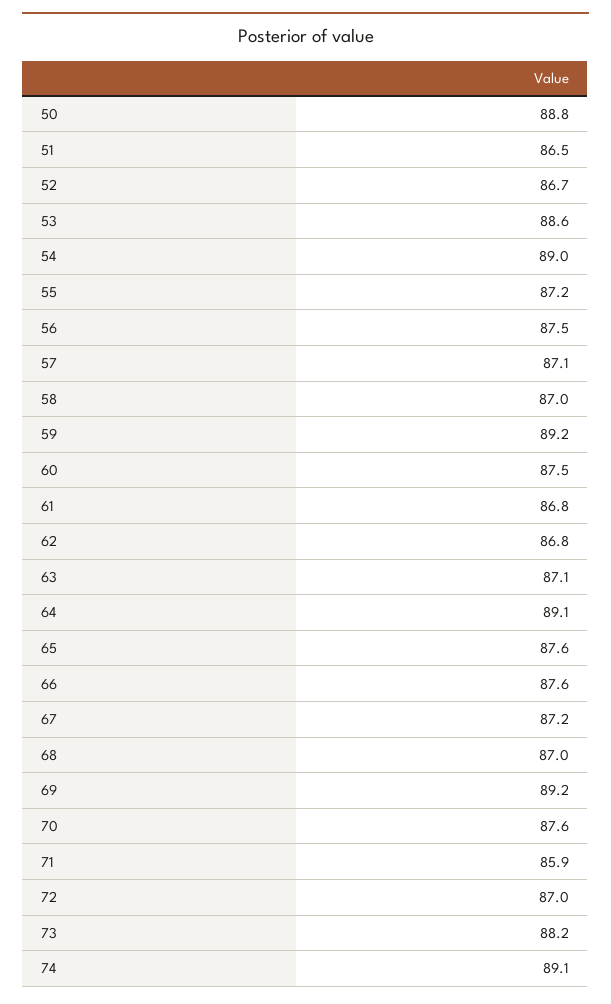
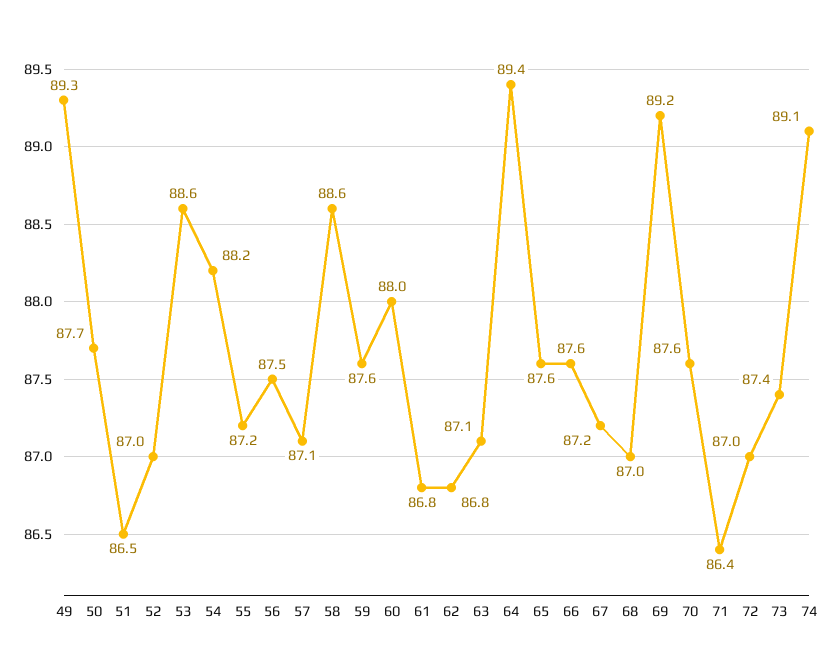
50: 88.8 -> 87.7
52: 86.7 -> 87
54: 89 -> 88.2
58: 87 -> 88.6
59: 89.2 -> 87.6
60: 87.5 -> 88
64: 89.1 -> 89.4
71: 85.9 -> 86.4
73: 88.2 -> 87.4
49: none -> 89.3

